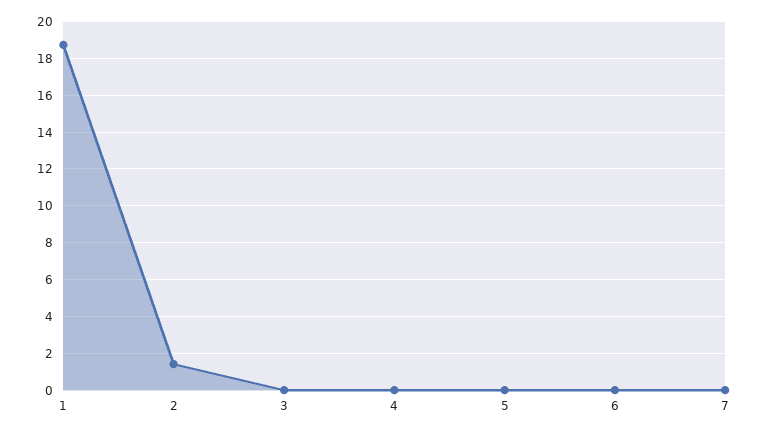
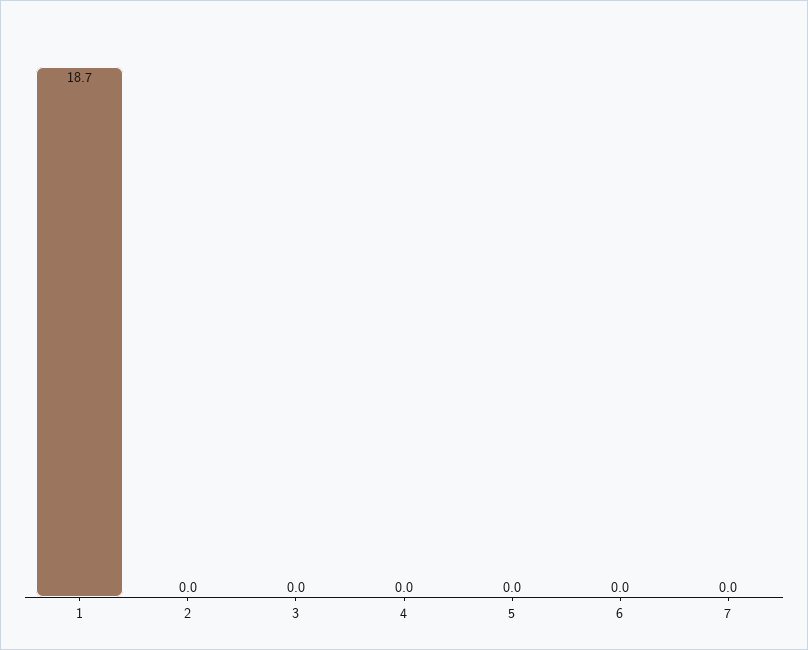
2: 1.5 -> 0

